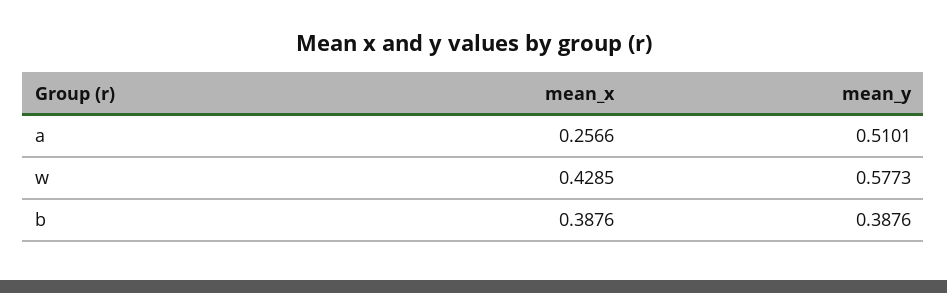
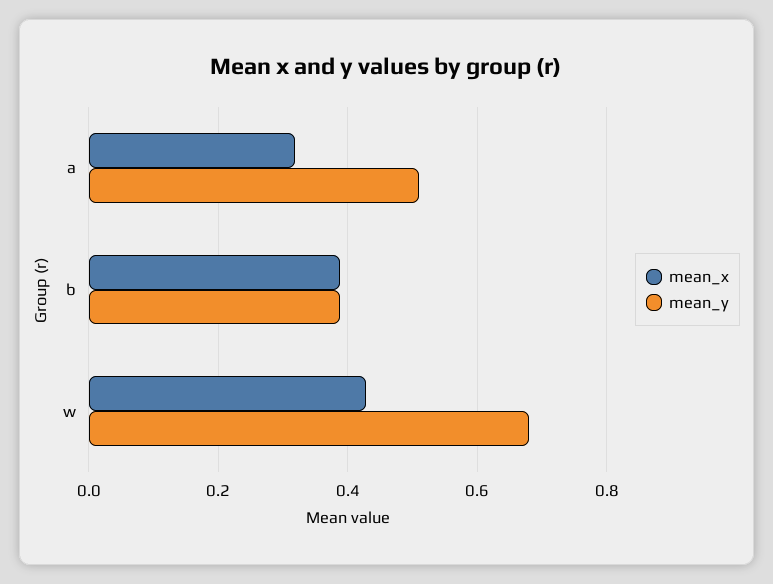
mean_x, a: 0.2566 -> 0.32
mean_y, w: 0.5773 -> 0.68

